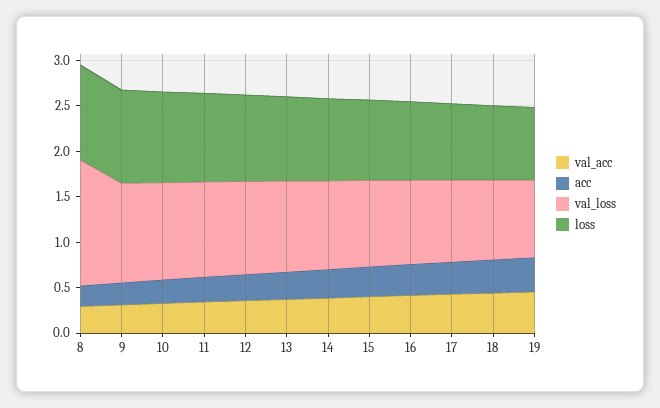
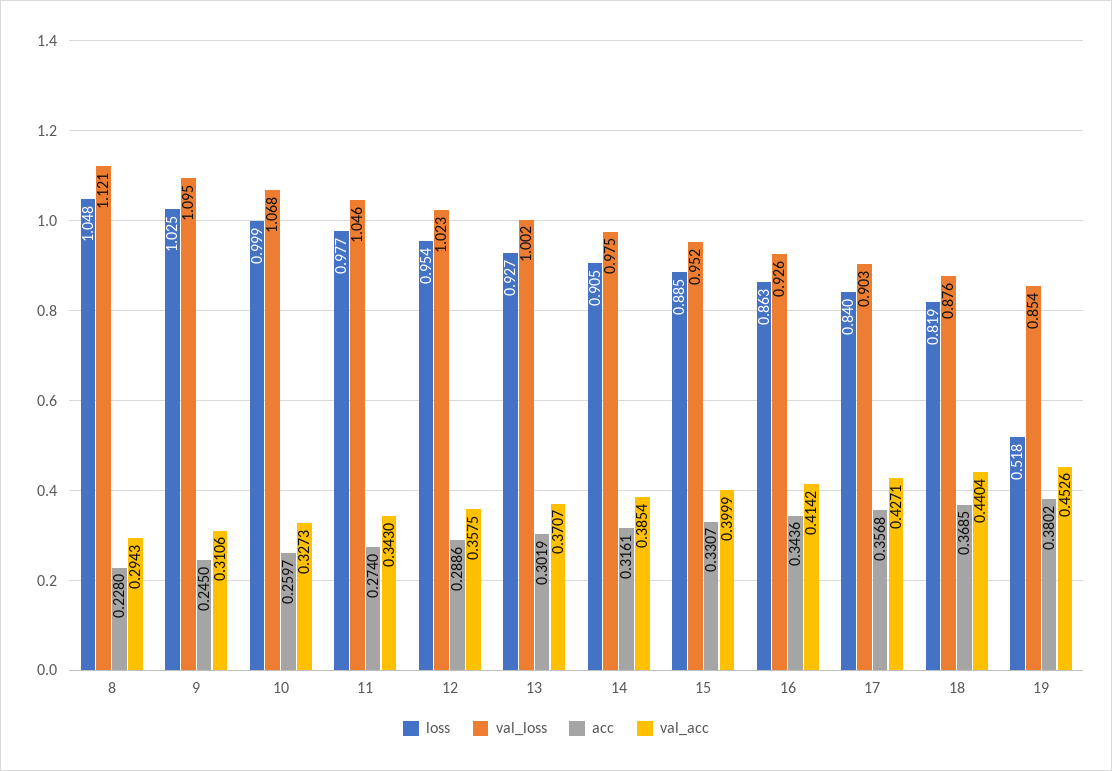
val_loss, 8: 1.4 -> 1.121
loss, 19: 0.8 -> 0.518

